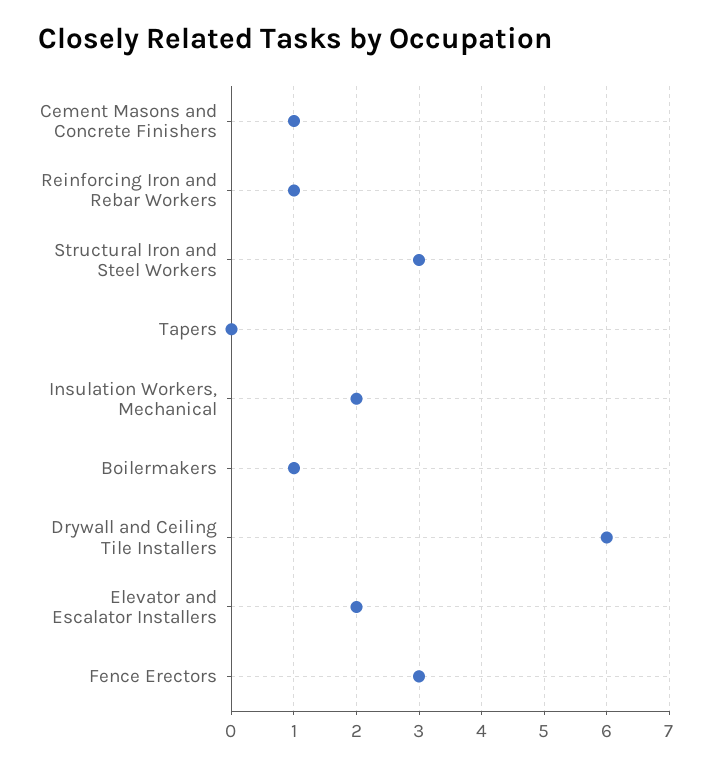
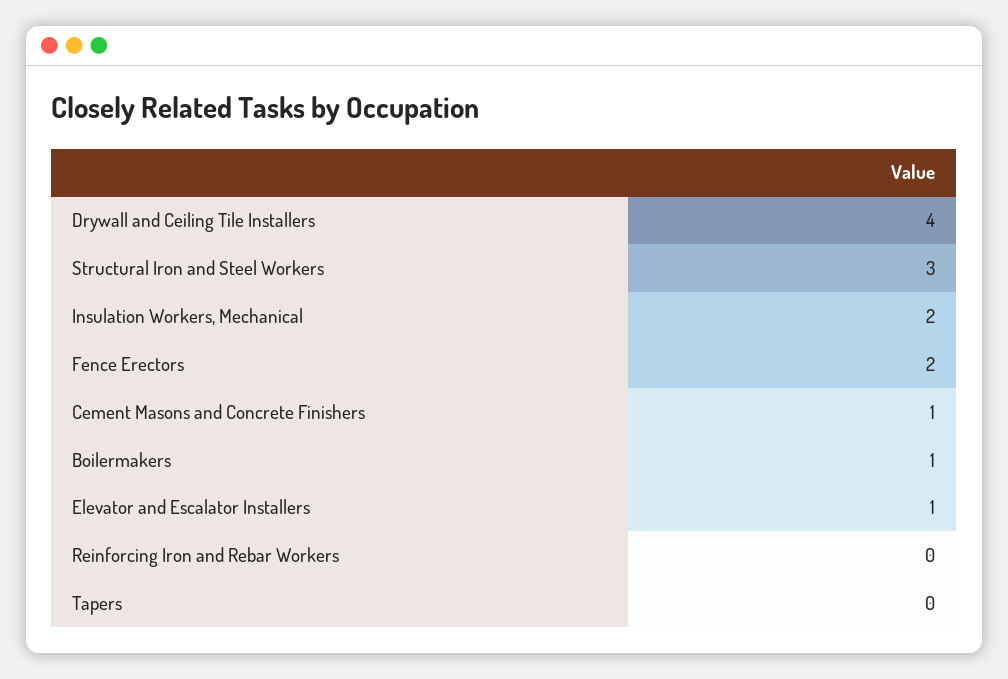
Reinforcing Iron and Rebar Workers: 1 -> 0
Drywall and Ceiling Tile Installers: 6 -> 4
Elevator and Escalator Installers: 2 -> 1
Fence Erectors: 3 -> 2

